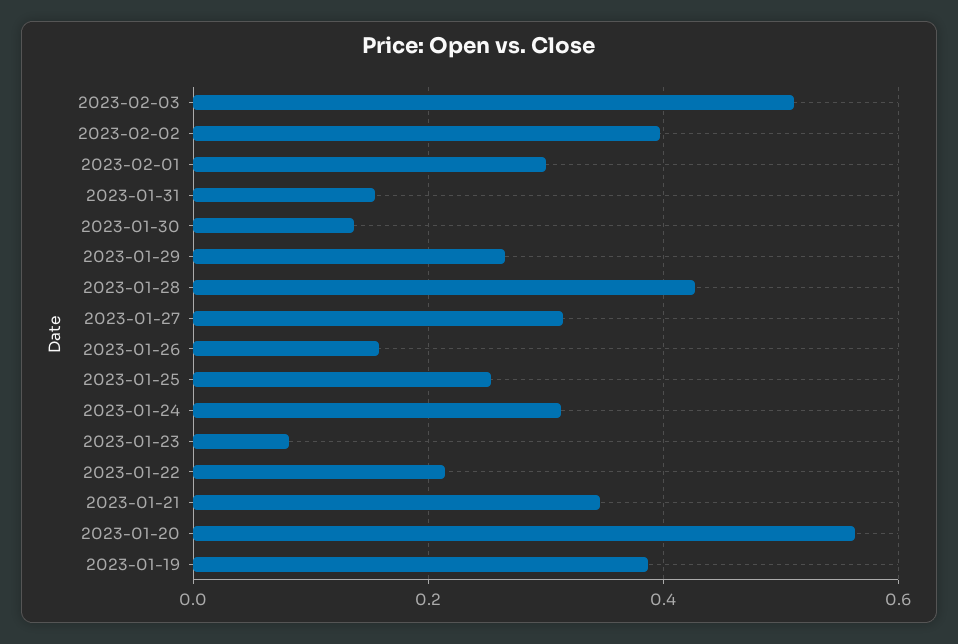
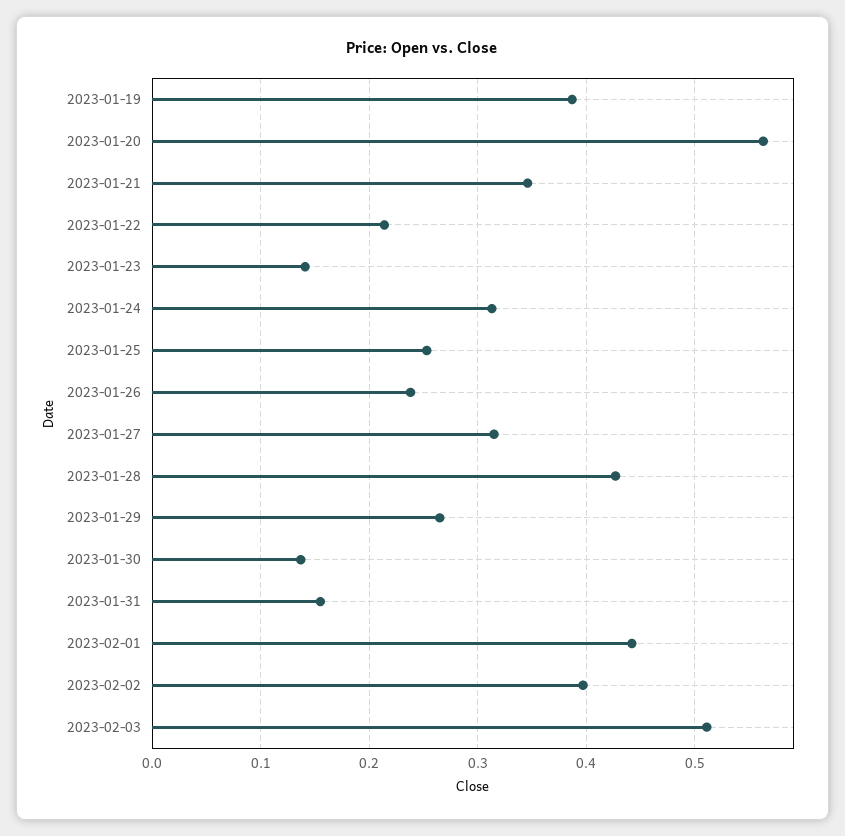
2023-02-01: 0.3 -> 0.44
2023-01-26: 0.16 -> 0.24
2023-01-23: 0.08 -> 0.14

